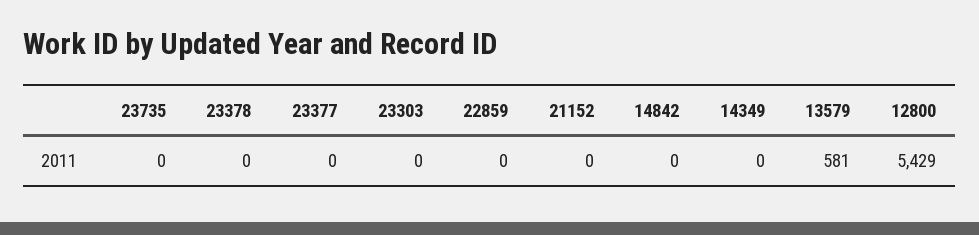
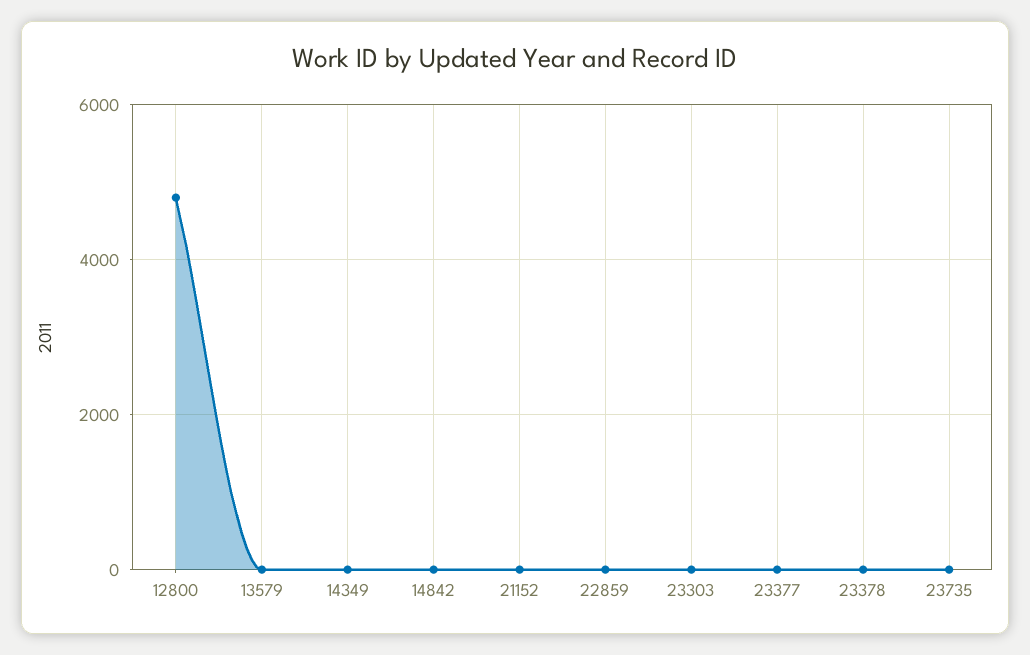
13579: 581 -> 0
12800: 5429 -> 4800

